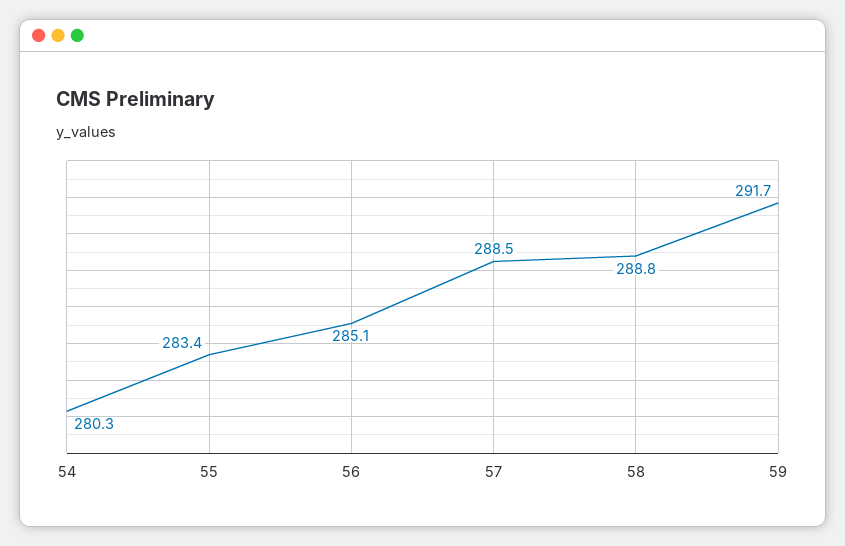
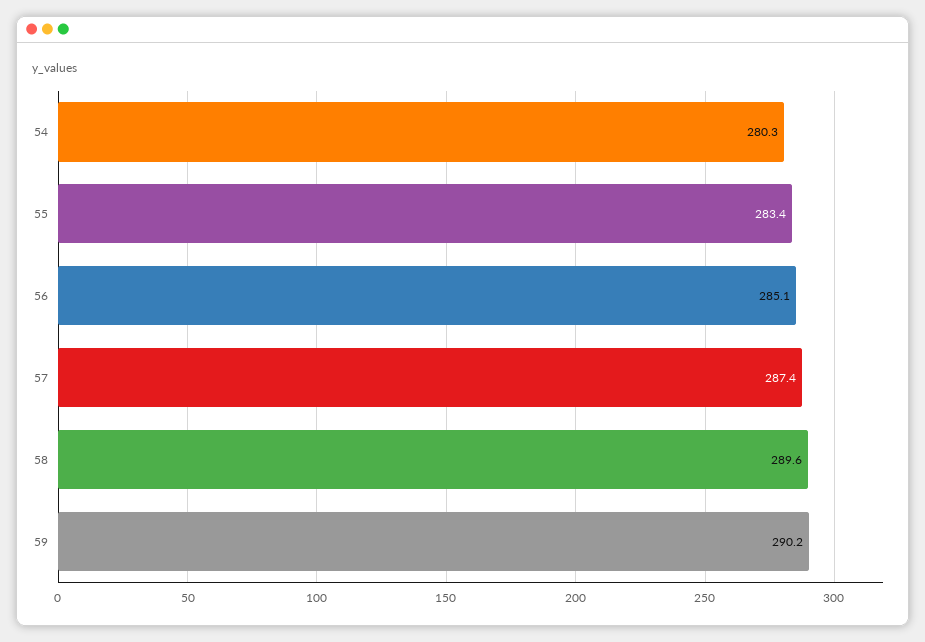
57: 288.5 -> 287.4
58: 288.8 -> 289.6
59: 291.7 -> 290.2

